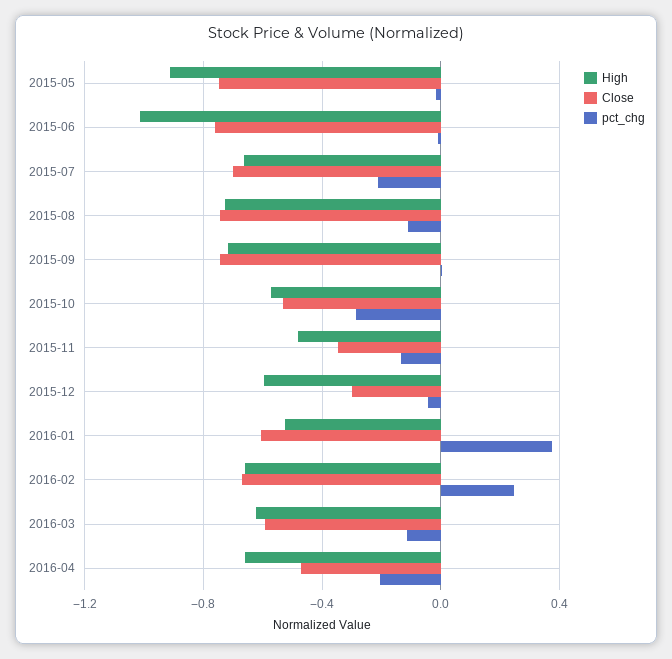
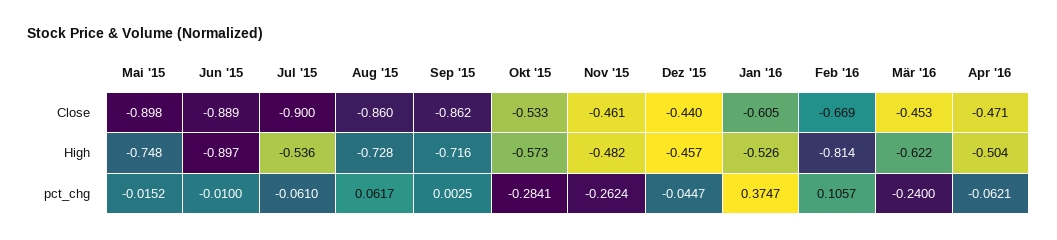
High, 2015-05: -0.9 -> -0.748
Close, 2015-05: -0.75 -> -0.898
High, 2015-06: -1 -> -0.897
Close, 2015-06: -0.75 -> -0.889
High, 2015-07: -0.65 -> -0.536
Close, 2015-07: -0.7 -> -0.9
pct_chg, 2015-07: -0.2 -> -0.061
Close, 2015-08: -0.75 -> -0.86
pct_chg, 2015-08: -0.1 -> 0.0617
Close, 2015-09: -0.75 -> -0.862
Close, 2015-11: -0.35 -> -0.461
pct_chg, 2015-11: -0.15 -> -0.2624
High, 2015-12: -0.6 -> -0.457
Close, 2015-12: -0.3 -> -0.44
High, 2016-02: -0.65 -> -0.814
pct_chg, 2016-02: 0.25 -> 0.1057
Close, 2016-03: -0.6 -> -0.453
pct_chg, 2016-03: -0.1 -> -0.24
High, 2016-04: -0.65 -> -0.504
pct_chg, 2016-04: -0.2 -> -0.0621

